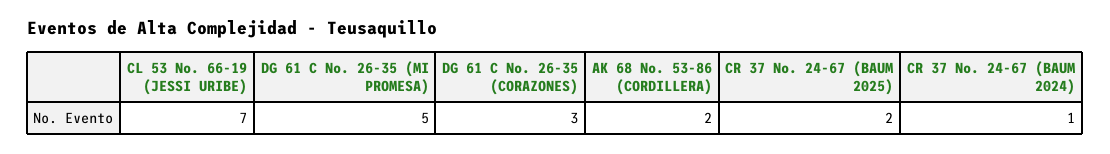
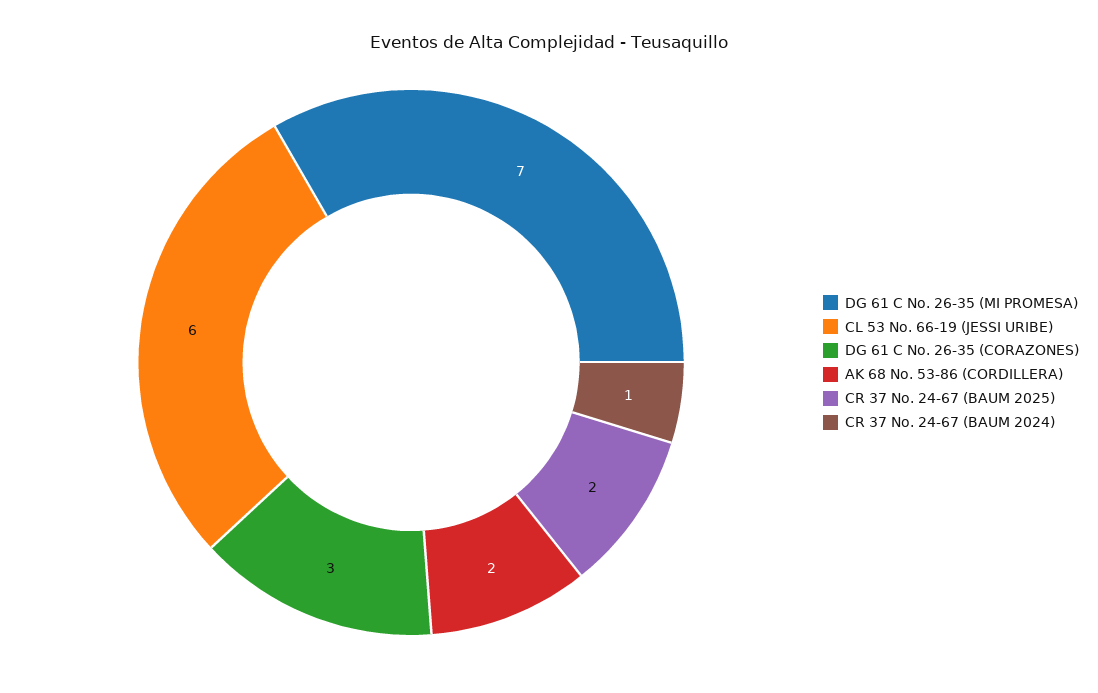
CL 53 No. 66-19 (JESSI URIBE): 7 -> 6
DG 61 C No. 26-35 (MI PROMESA): 5 -> 7

